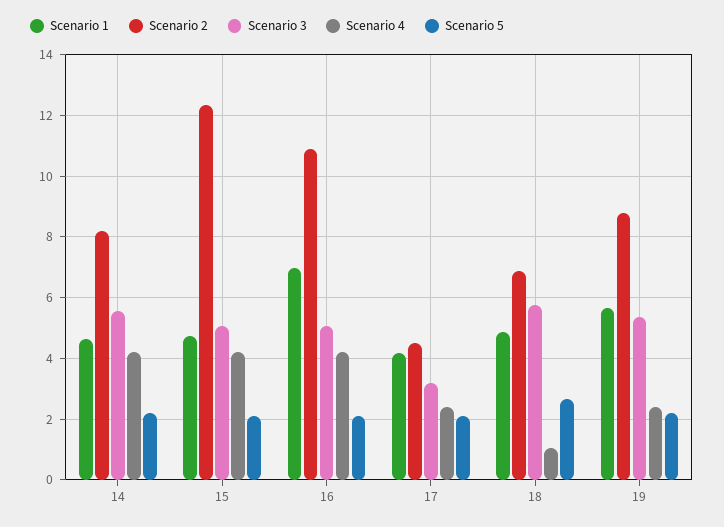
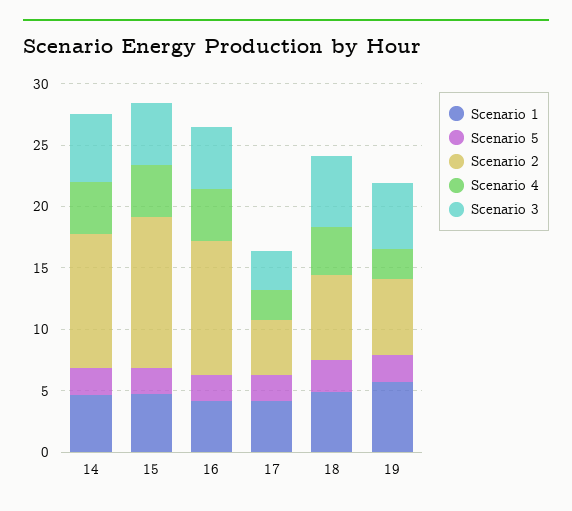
Scenario 2, 14: 8.2 -> 11
Scenario 1, 16: 7 -> 4
Scenario 4, 18: 1 -> 4
Scenario 2, 19: 8.8 -> 6

